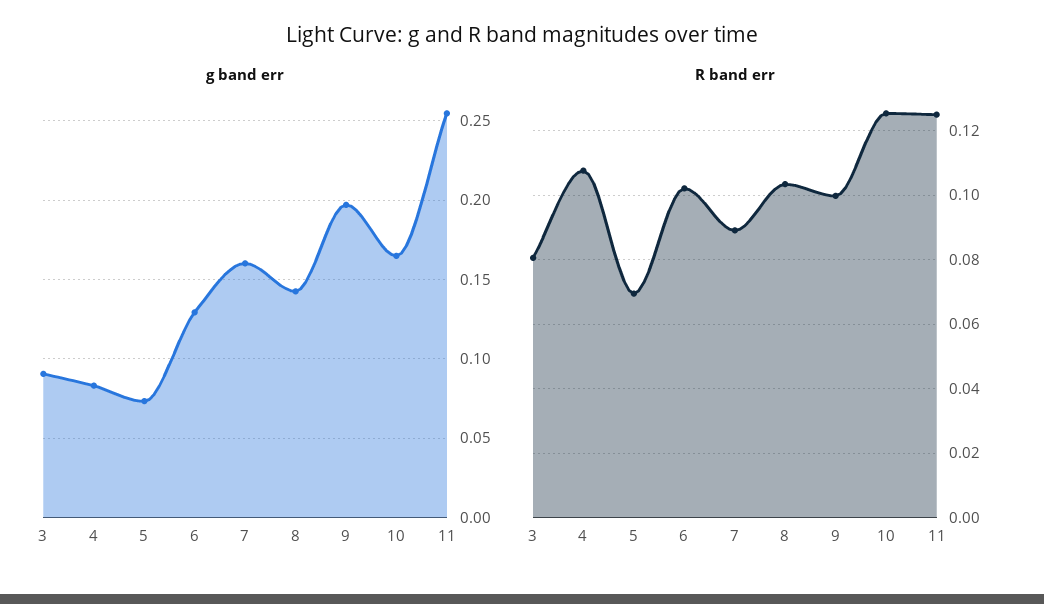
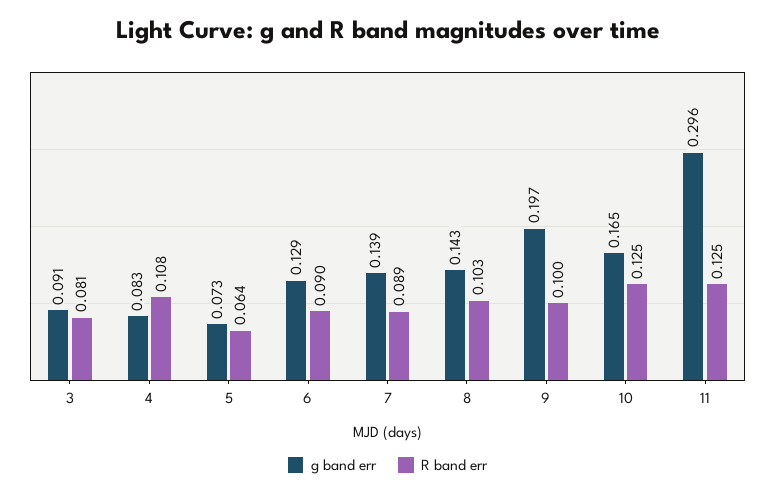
g band err, 7: 0.16 -> 0.139
g band err, 11: 0.255 -> 0.296
R band err, 5: 0.07 -> 0.064
R band err, 6: 0.102 -> 0.09

